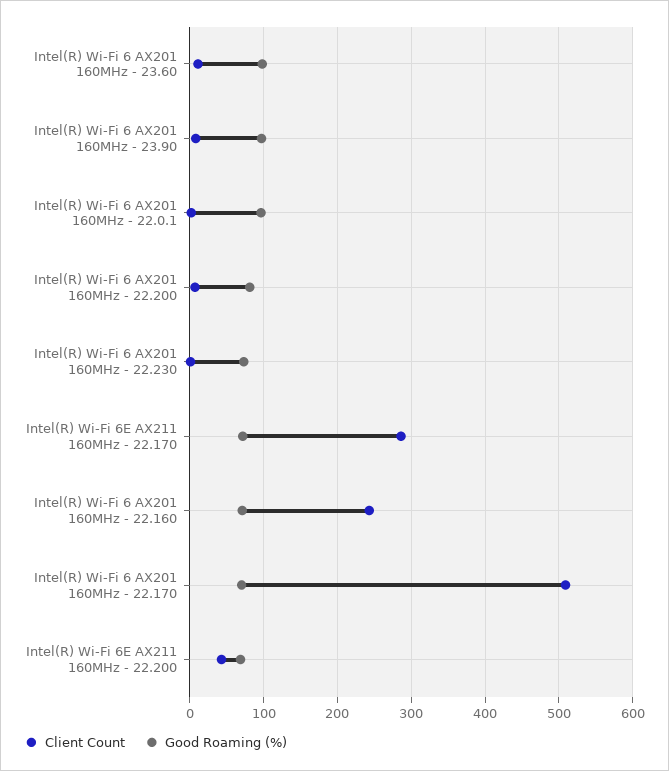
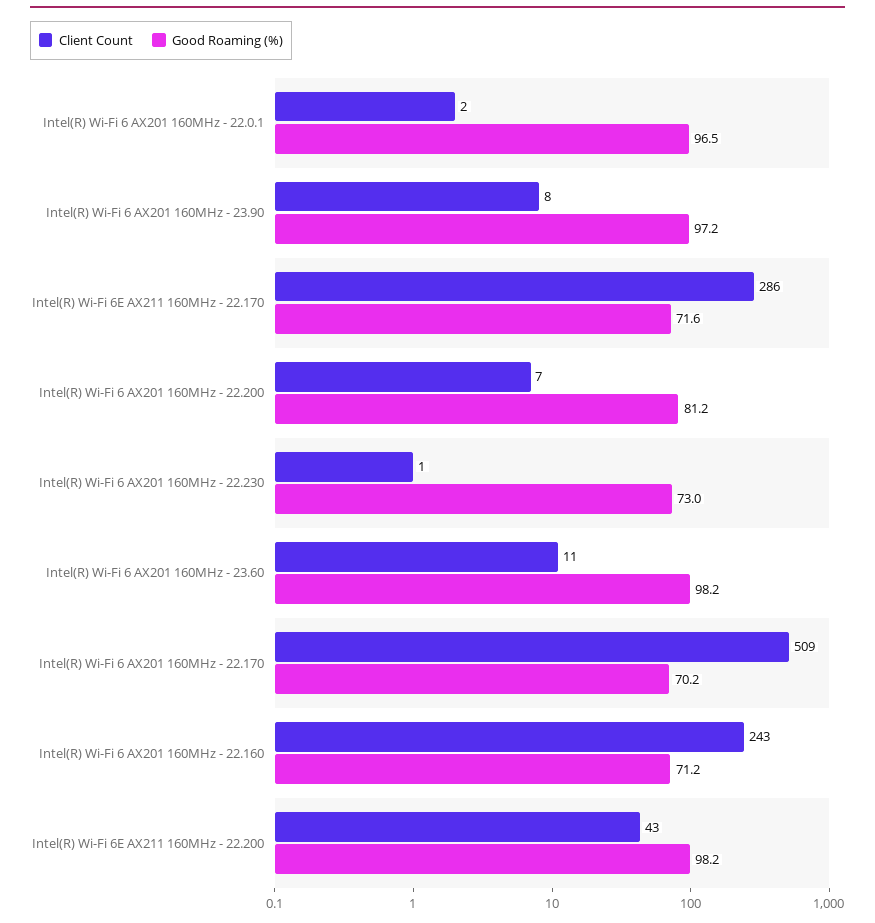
Good Roaming (%), Intel(R) Wi-Fi 6E AX211 160MHz - 22.200: 70 -> 98.2

